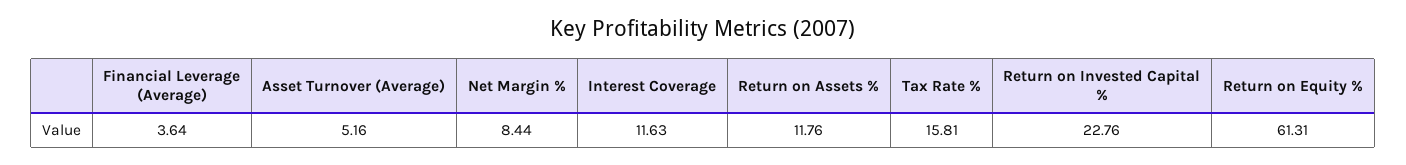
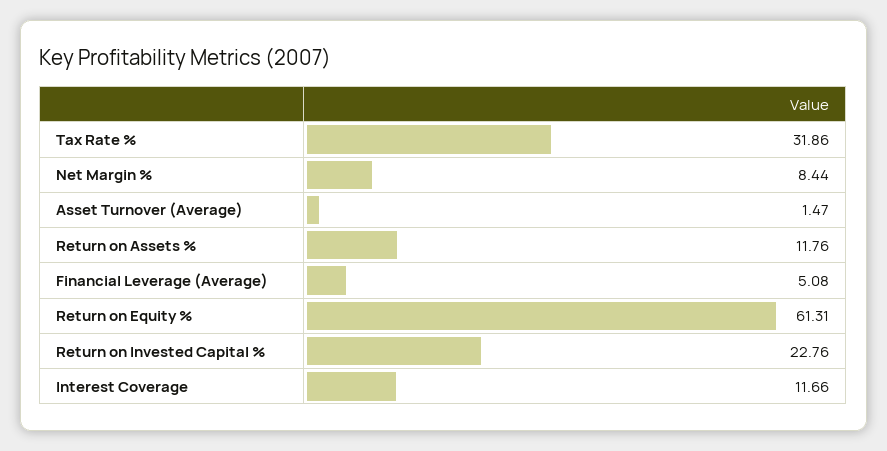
Financial Leverage (Average): 3.64 -> 5.08
Asset Turnover (Average): 5.16 -> 1.47
Interest Coverage: 11.63 -> 11.66
Tax Rate %: 15.81 -> 31.86

